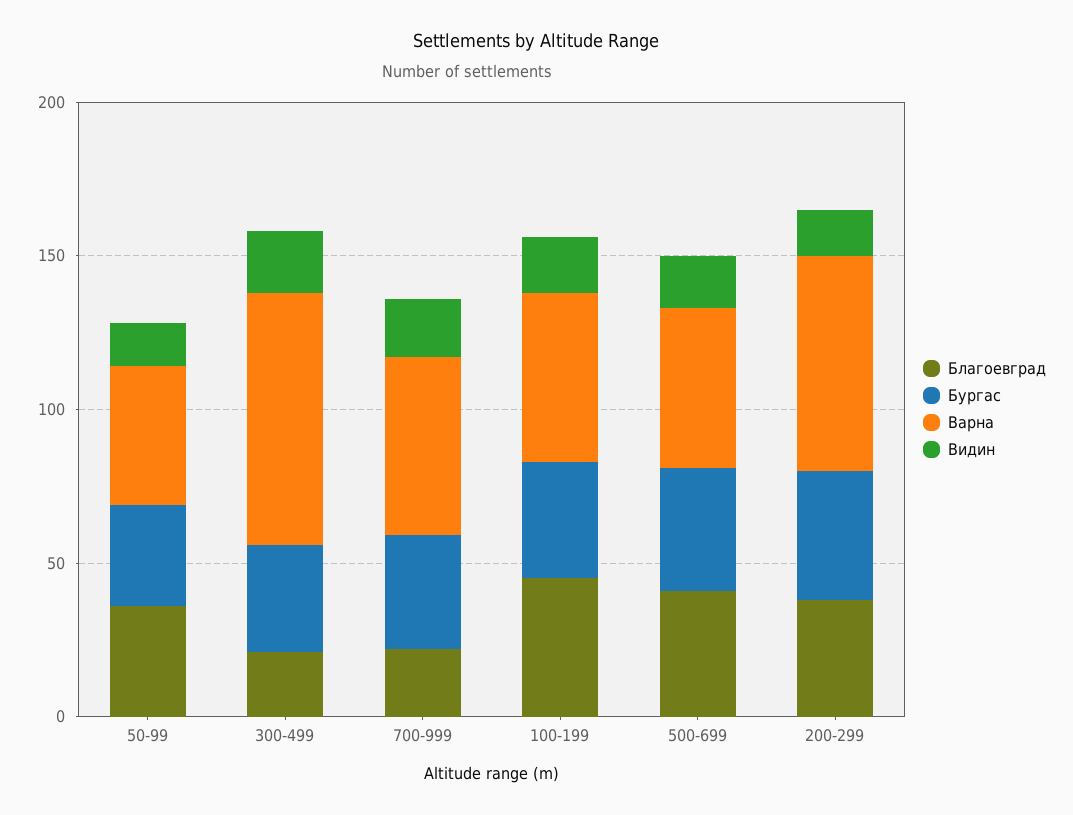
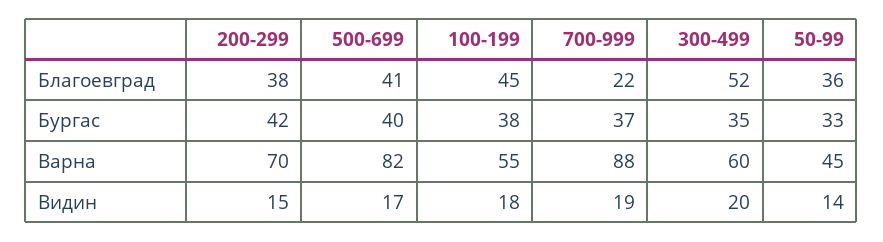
Благоевград, 300-499: 20 -> 52
Варна, 300-499: 80 -> 60
Варна, 700-999: 60 -> 88
Варна, 500-699: 50 -> 82

